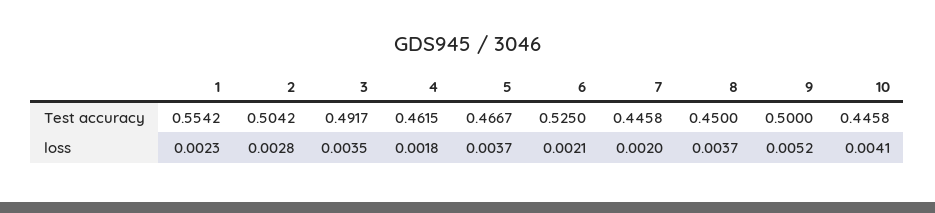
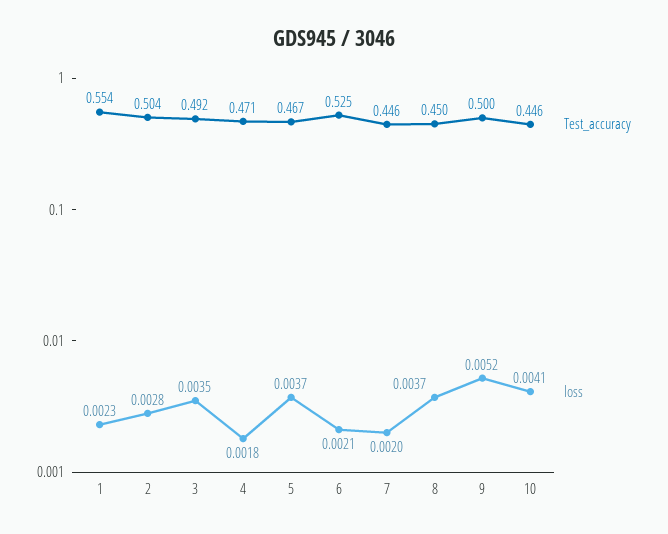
Test accuracy, 4: 0.4615 -> 0.471

